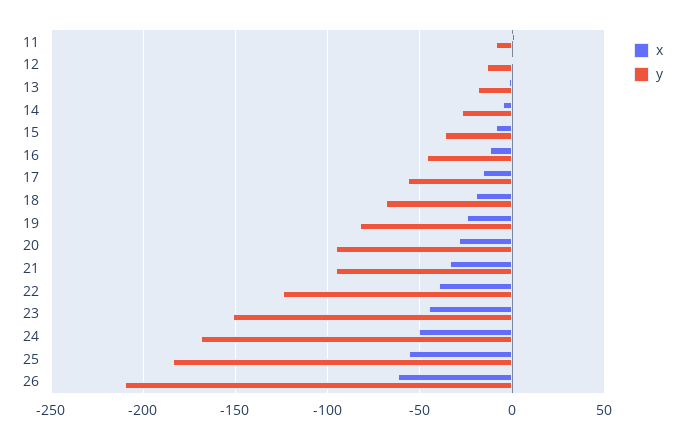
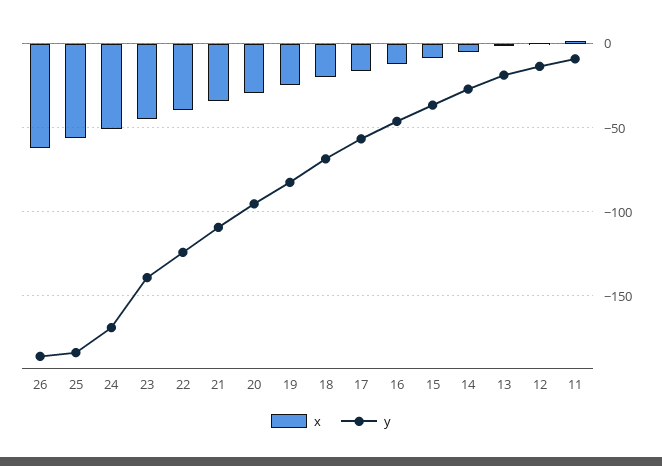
y, 21: -95 -> -110
y, 23: -150 -> -140
y, 26: -210 -> -185

